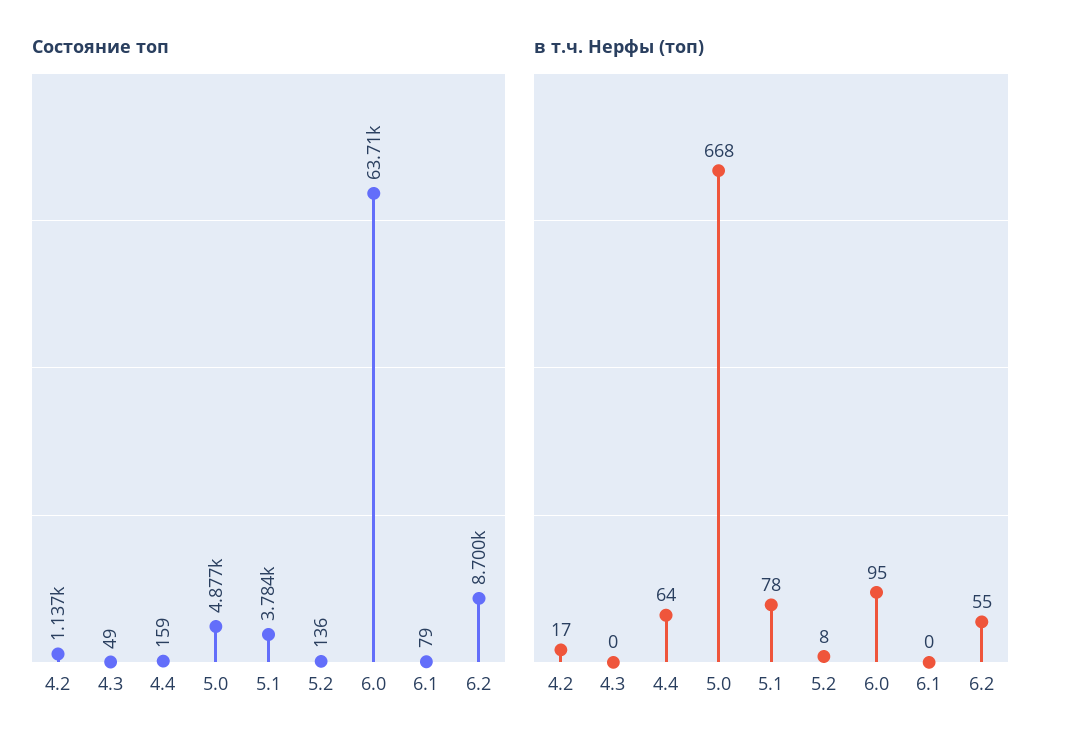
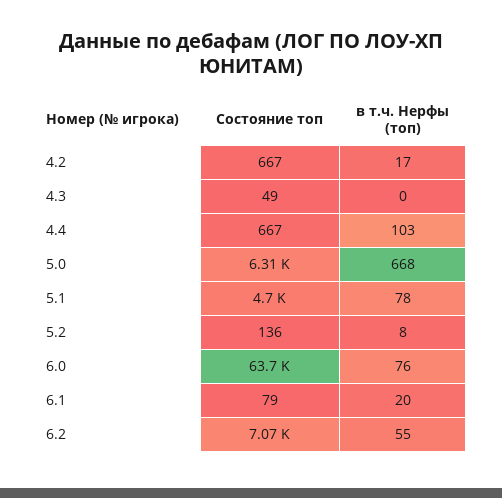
Состояние топ, 4.2: 1137 -> 667
Состояние топ, 4.4: 159 -> 667
Состояние топ, 5.0: 4877 -> 6310
Состояние топ, 5.1: 3784 -> 4700
Состояние топ, 6.2: 8700 -> 7070
в т.ч. Нерфы (топ), 4.4: 64 -> 103
в т.ч. Нерфы (топ), 6.0: 95 -> 76
в т.ч. Нерфы (топ), 6.1: 0 -> 20

